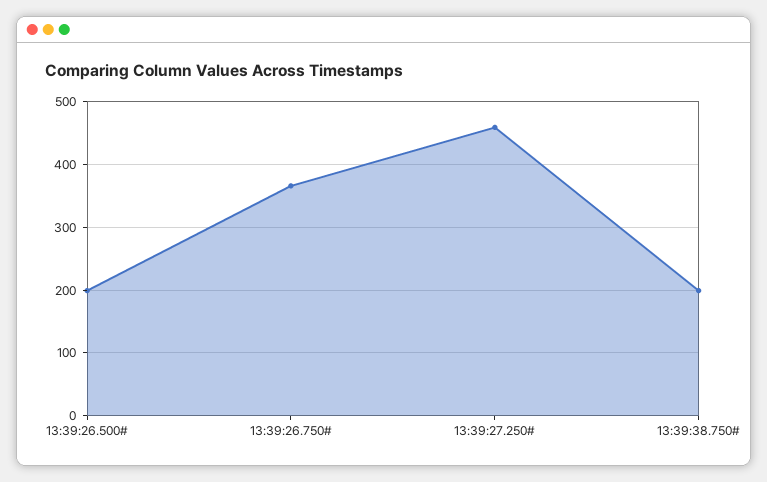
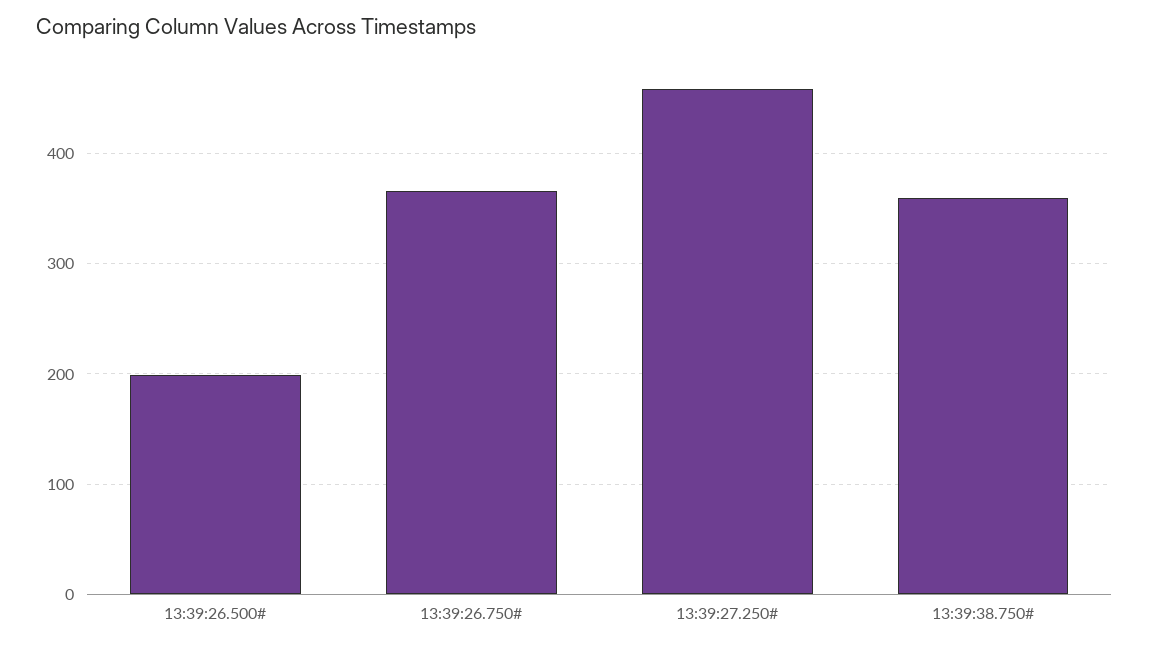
13:39:38.750#: 200 -> 360

